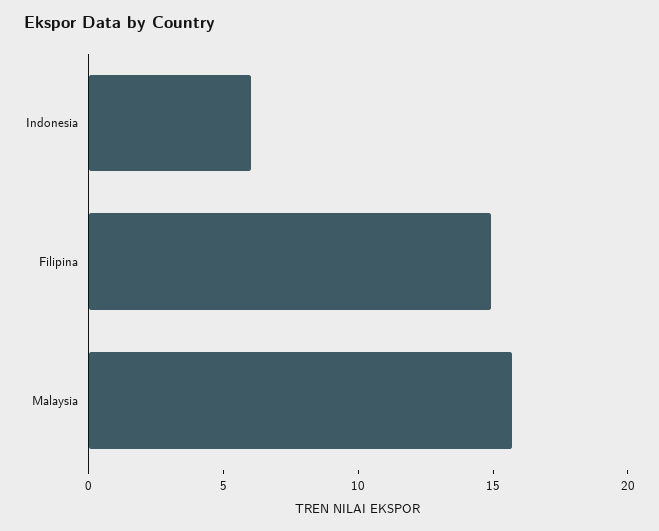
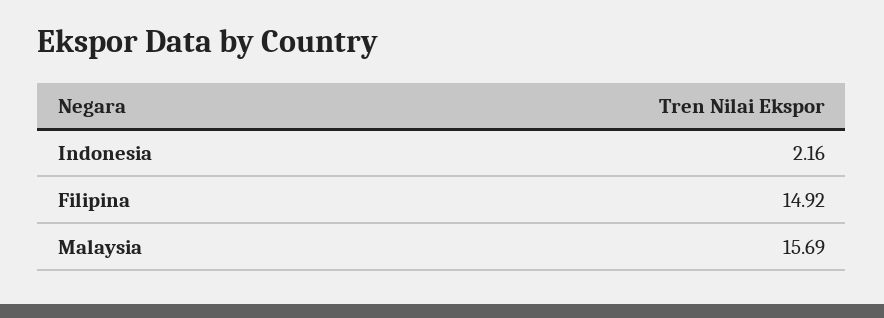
Indonesia: 6 -> 2.16

